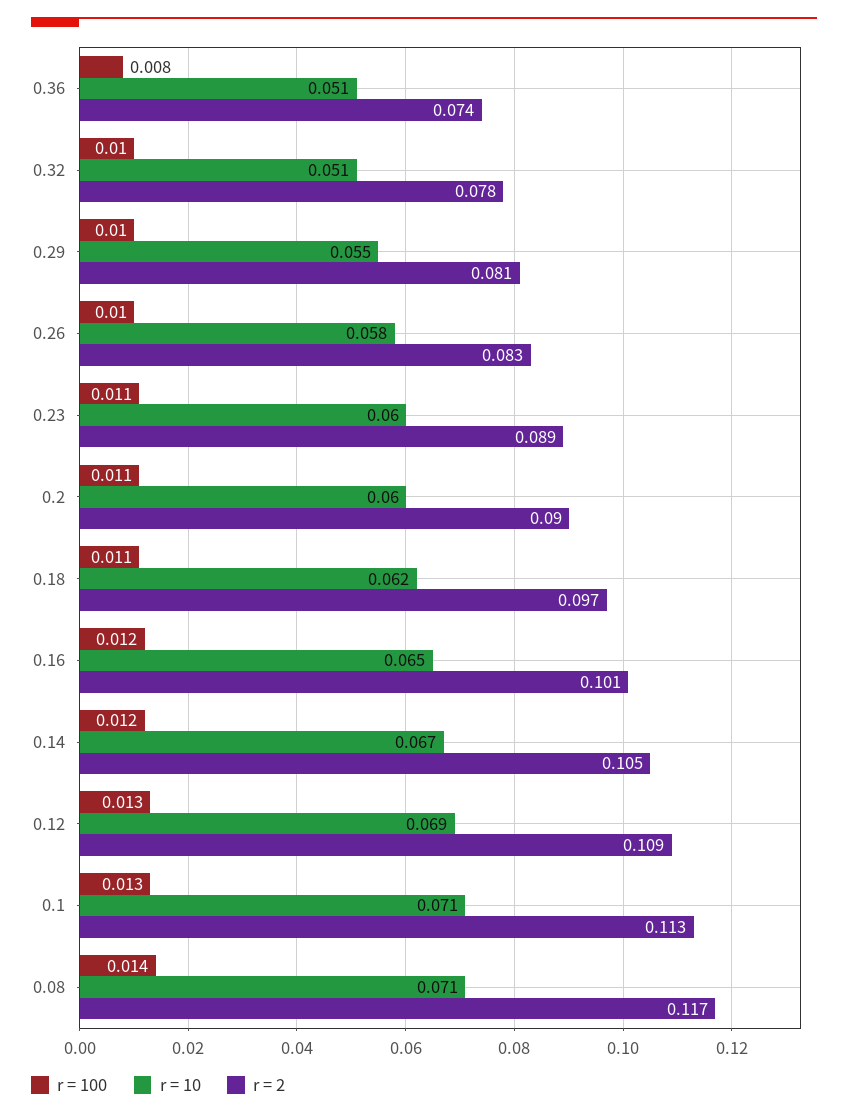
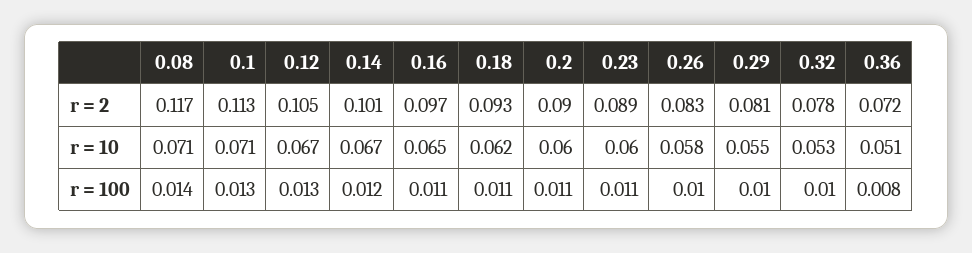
r = 2, 0.36: 0.074 -> 0.072
r = 10, 0.32: 0.051 -> 0.053
r = 2, 0.18: 0.097 -> 0.093
r = 100, 0.16: 0.012 -> 0.011
r = 2, 0.16: 0.101 -> 0.097
r = 2, 0.14: 0.105 -> 0.101
r = 10, 0.12: 0.069 -> 0.067
r = 2, 0.12: 0.109 -> 0.105

